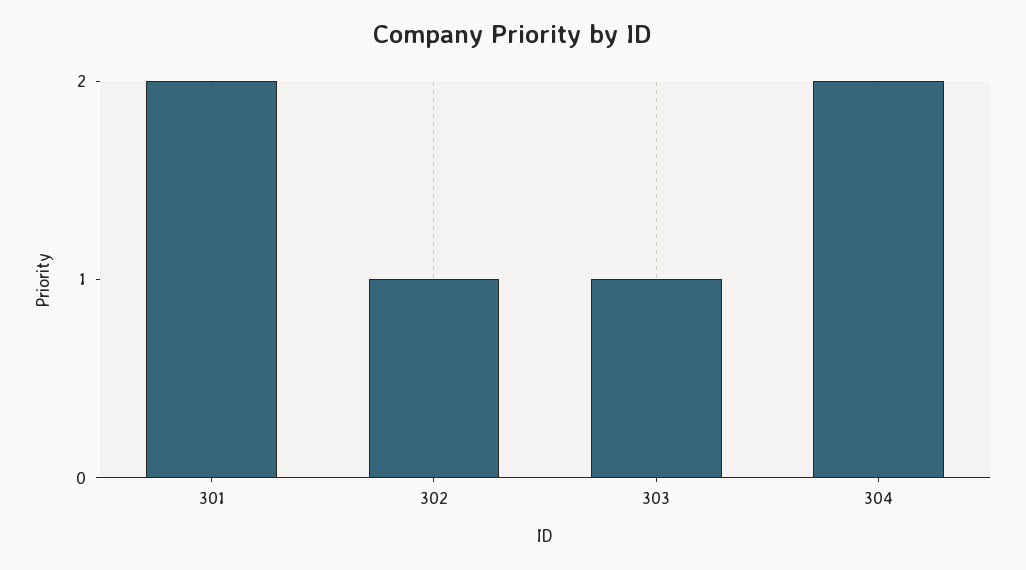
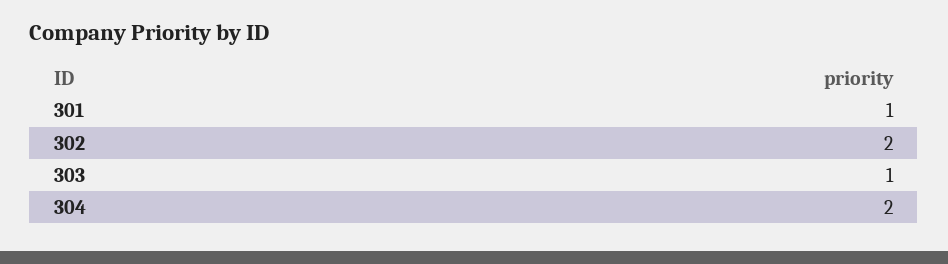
301: 2 -> 1
302: 1 -> 2

